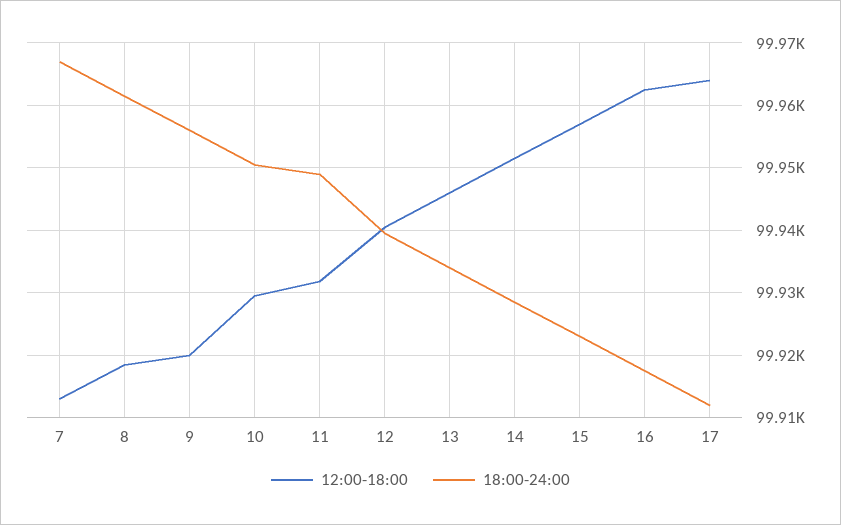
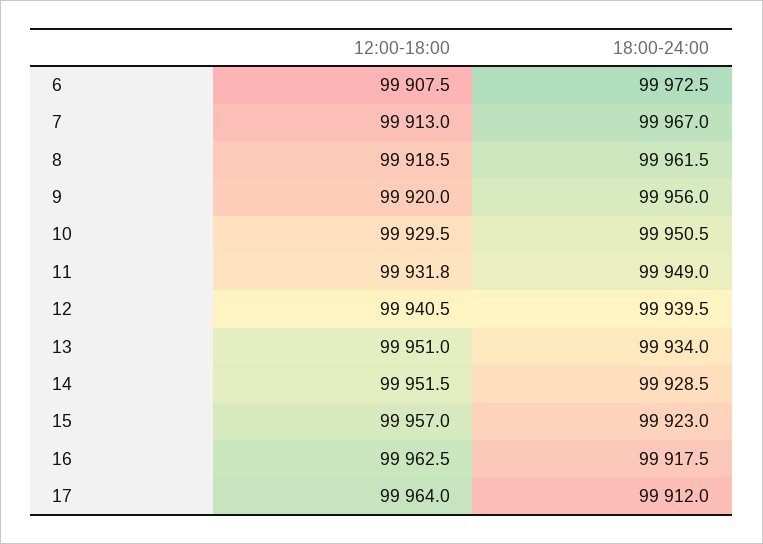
12:00-18:00, 13: 99946 -> 99951
12:00-18:00, 6: none -> 99907.5
18:00-24:00, 6: none -> 99972.5

